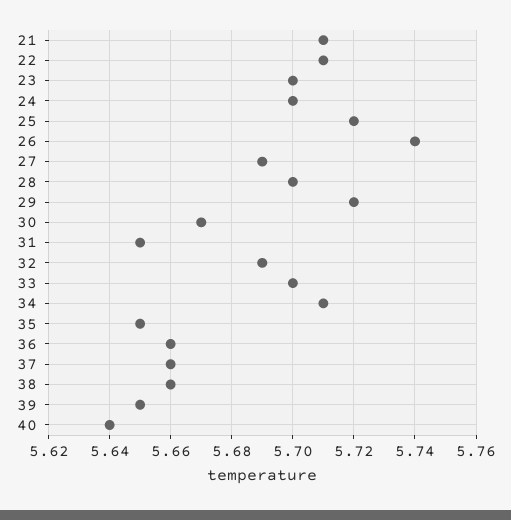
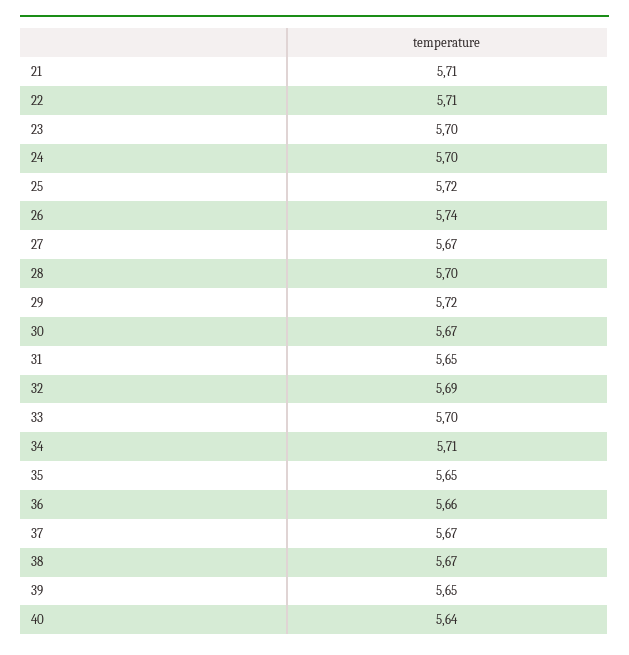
27: 5.69 -> 5.67
37: 5.66 -> 5.67
38: 5.66 -> 5.67

